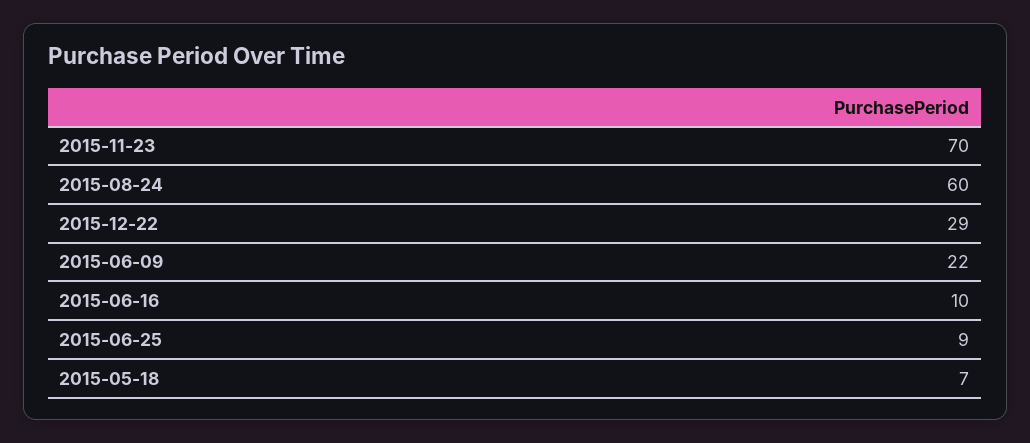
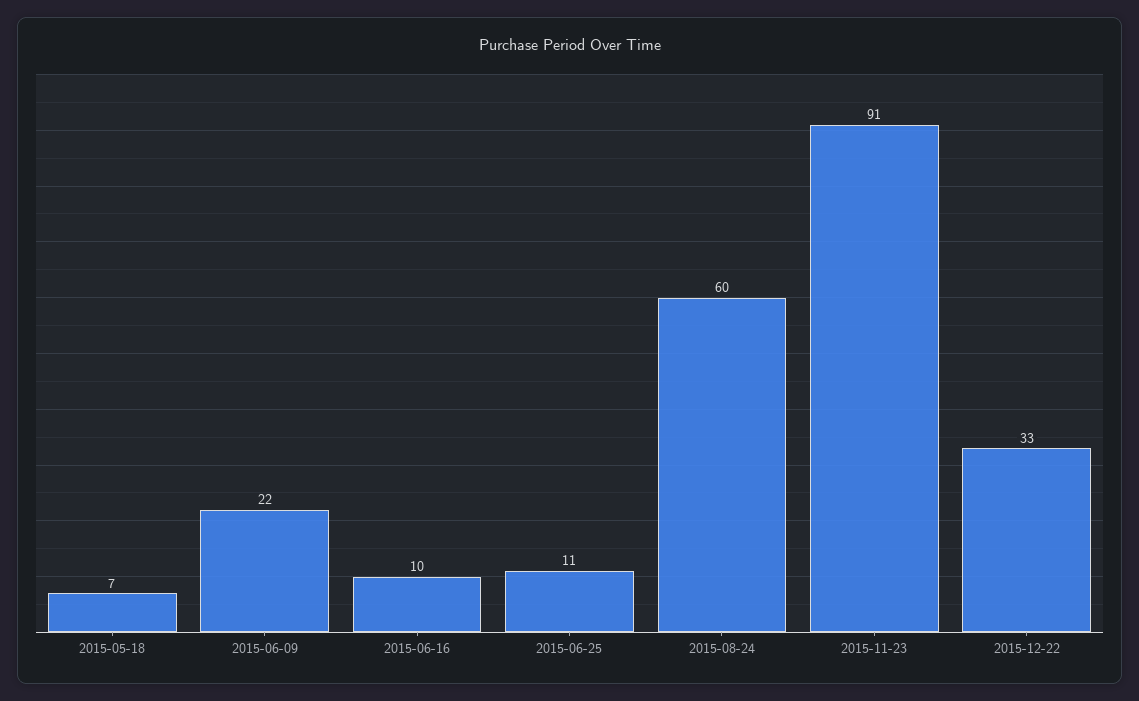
2015-11-23: 70 -> 91
2015-12-22: 29 -> 33
2015-06-25: 9 -> 11

